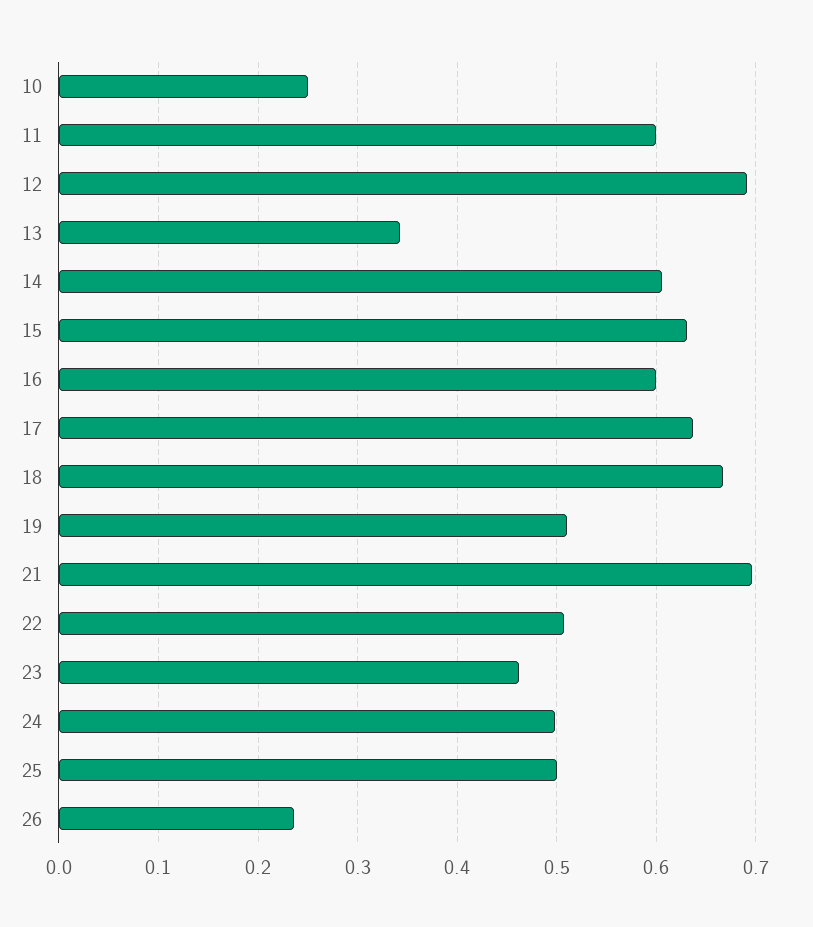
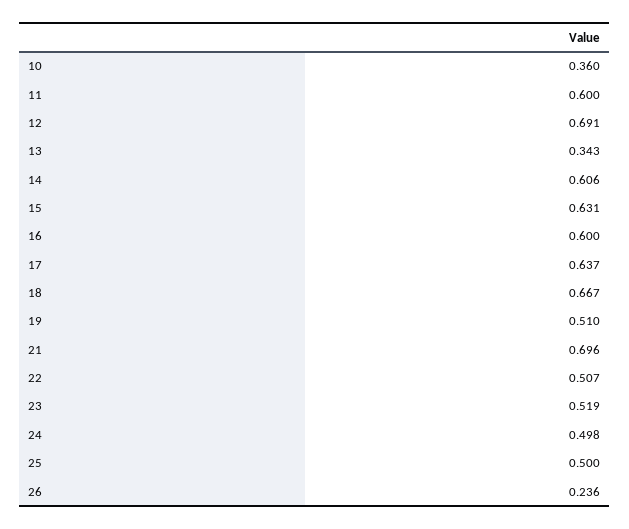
10: 0.25 -> 0.36
23: 0.46 -> 0.519

